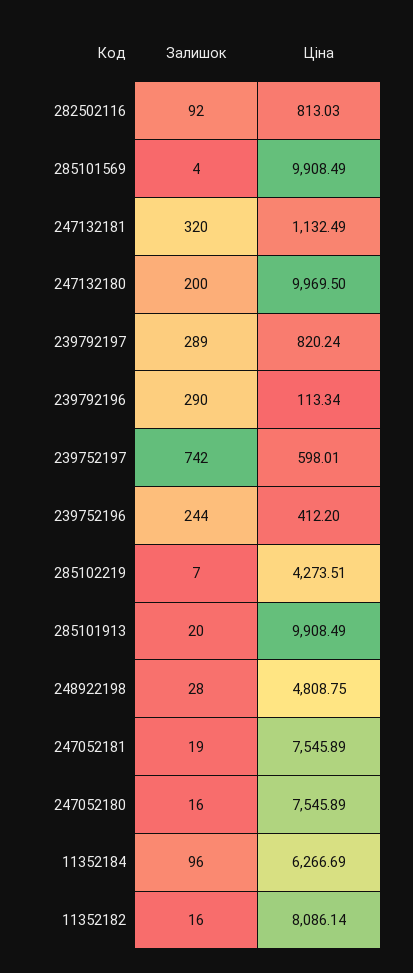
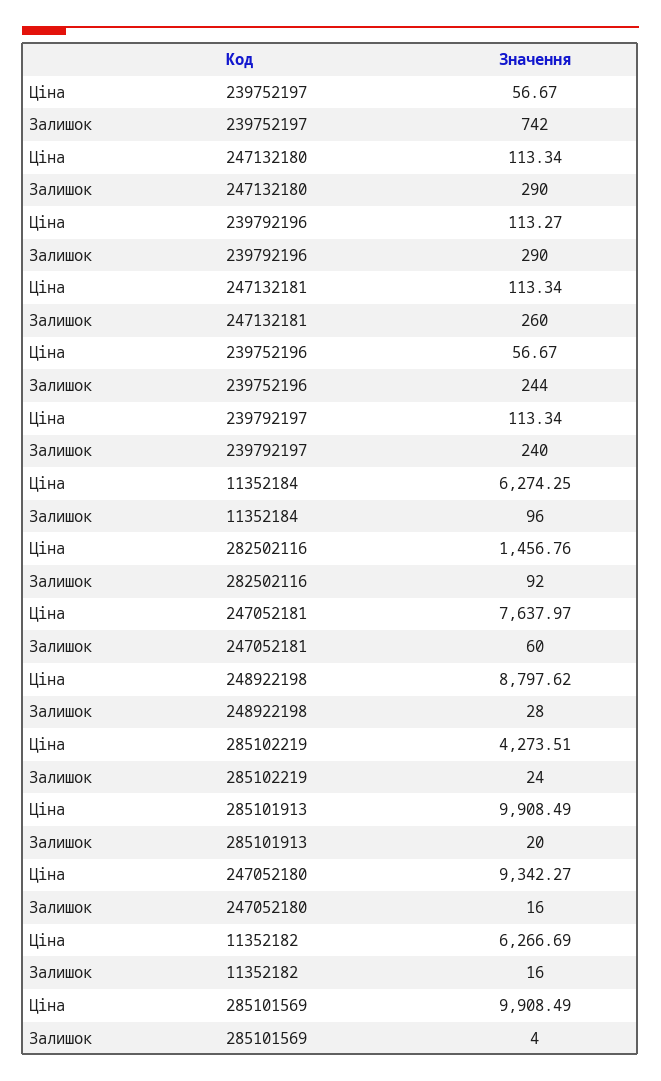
Ціна, 282502116: 813.03 -> 1456.76
Залишок, 247132181: 320 -> 260
Ціна, 247132181: 1132.49 -> 113.34
Залишок, 247132180: 200 -> 290
Ціна, 247132180: 9969.5 -> 113.34
Залишок, 239792197: 289 -> 240
Ціна, 239792197: 820.24 -> 113.34
Ціна, 239792196: 113.34 -> 113.27
Ціна, 239752197: 598.01 -> 56.67
Ціна, 239752196: 412.2 -> 56.67
Залишок, 285102219: 7 -> 24
Ціна, 248922198: 4808.75 -> 8797.62
Залишок, 247052181: 19 -> 60
Ціна, 247052181: 7545.89 -> 7637.97
Ціна, 247052180: 7545.89 -> 9342.27
Ціна, 11352184: 6266.69 -> 6274.25
Ціна, 11352182: 8086.14 -> 6266.69

